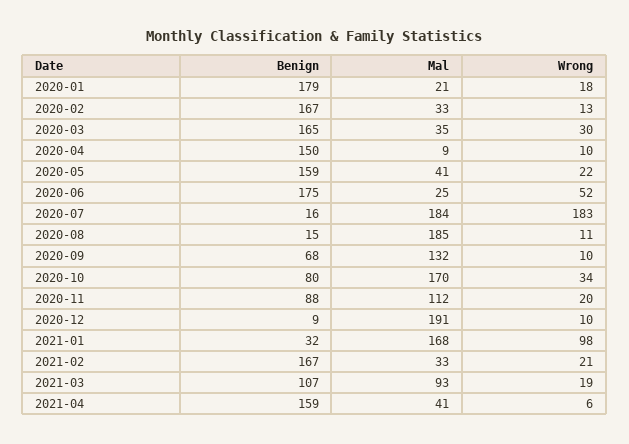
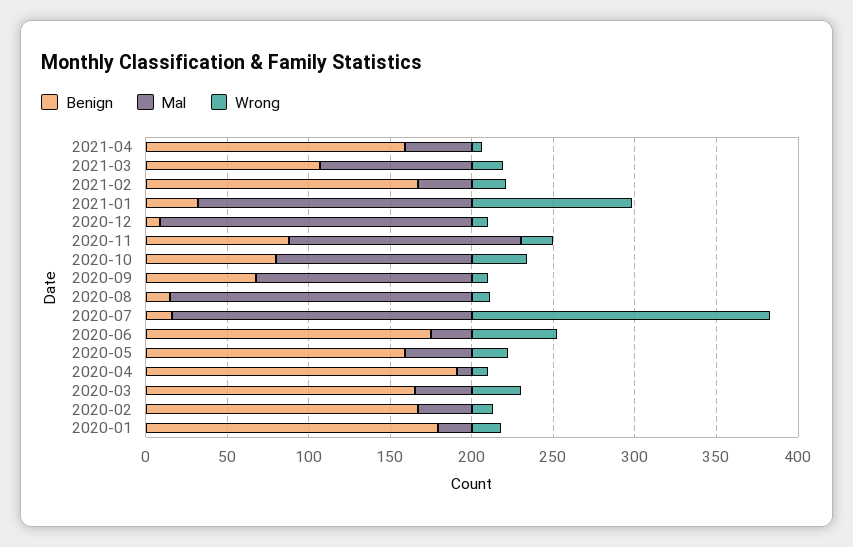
Benign, 2020-04: 150 -> 190
Mal, 2020-10: 170 -> 120
Mal, 2020-11: 112 -> 140

